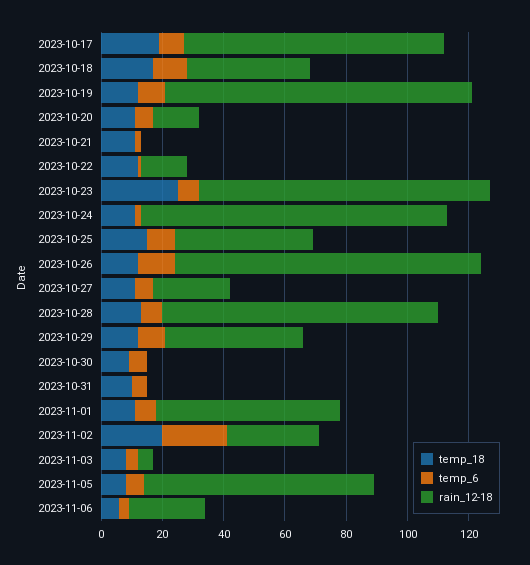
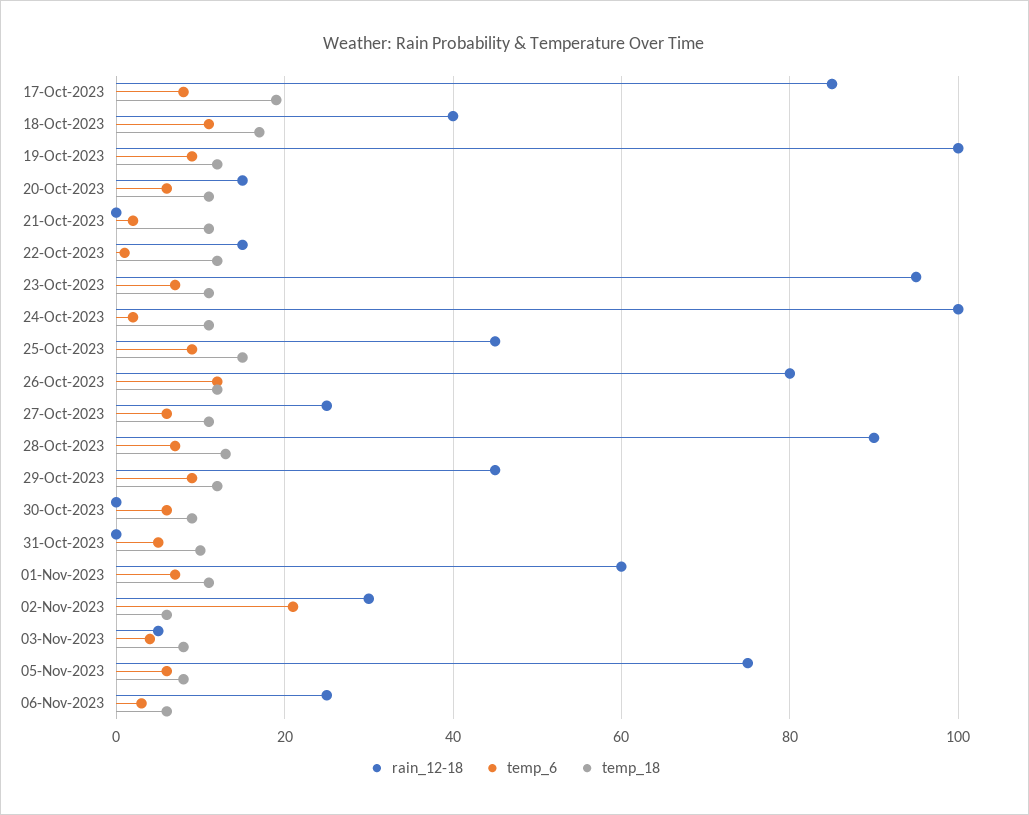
temp_18, 2023-10-23: 25 -> 10
rain_12-18, 2023-10-26: 100 -> 80
temp_18, 2023-11-02: 20 -> 5

